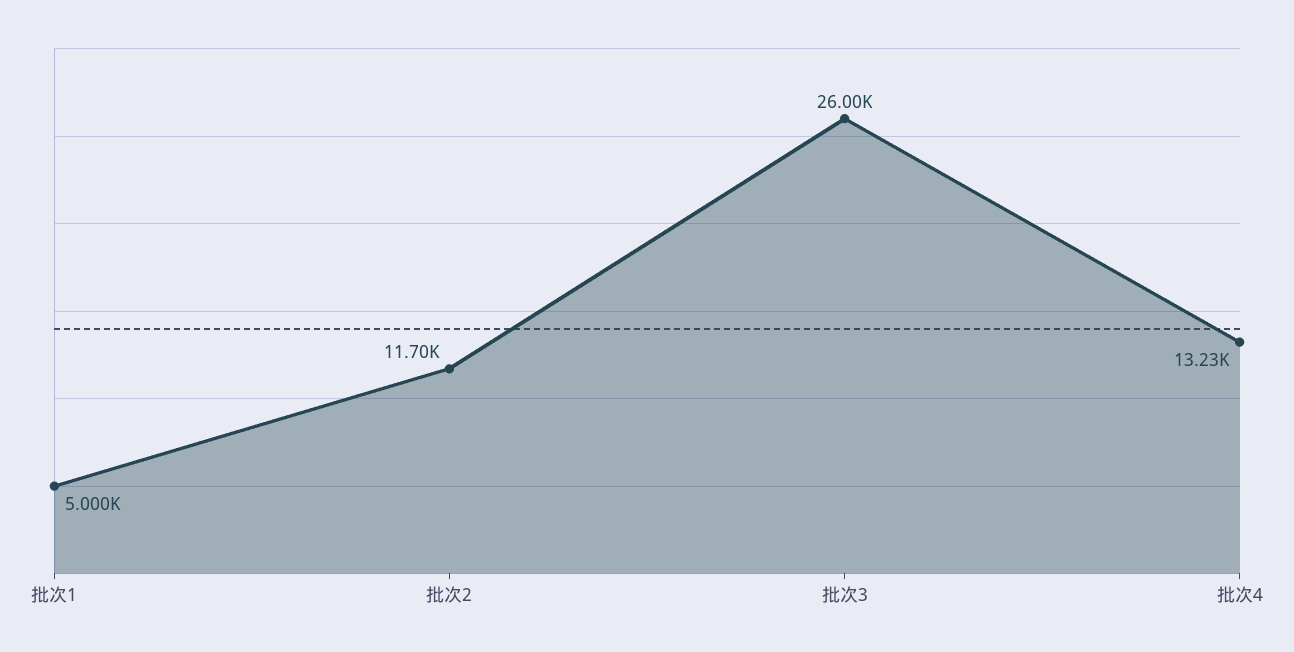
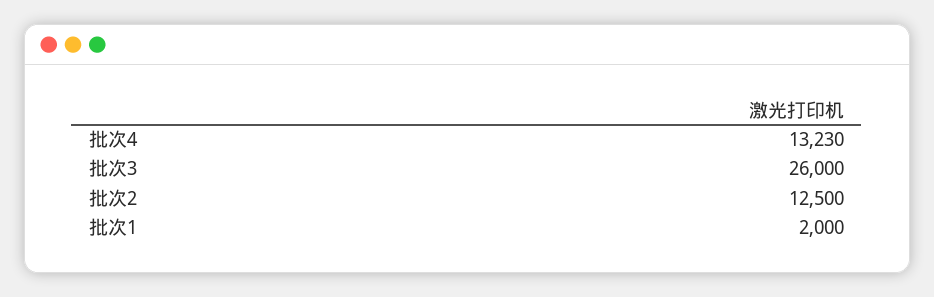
批次1: 5000 -> 2000
批次2: 11700 -> 12500

